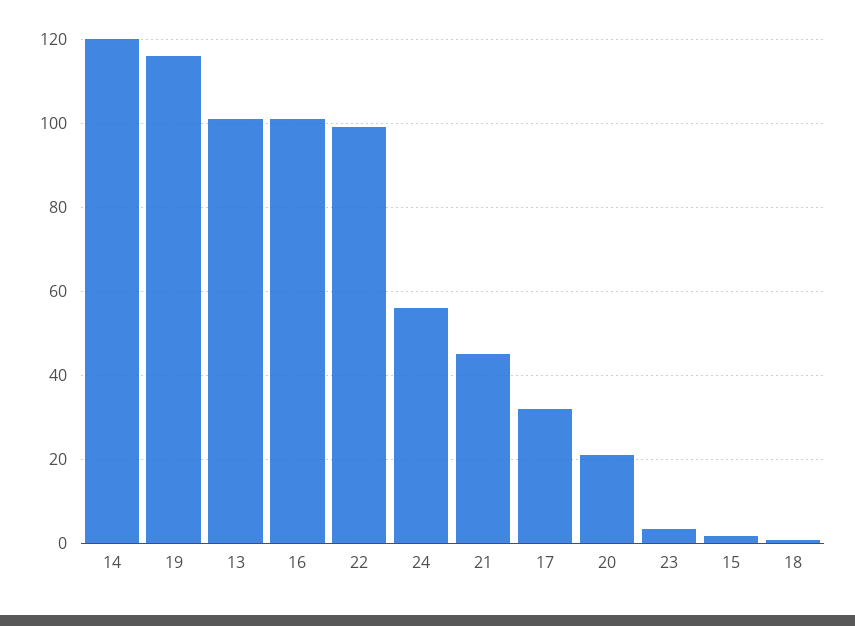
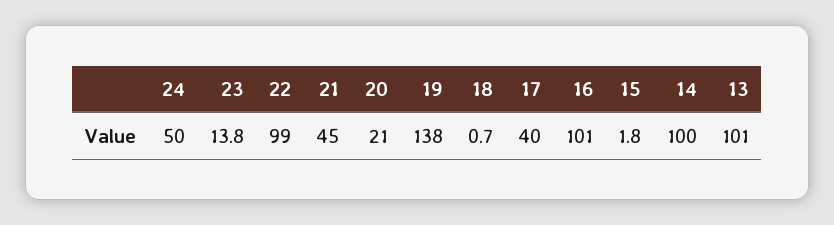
14: 120 -> 100
19: 116 -> 138
24: 56 -> 50
17: 32 -> 40
23: 4 -> 13.8

